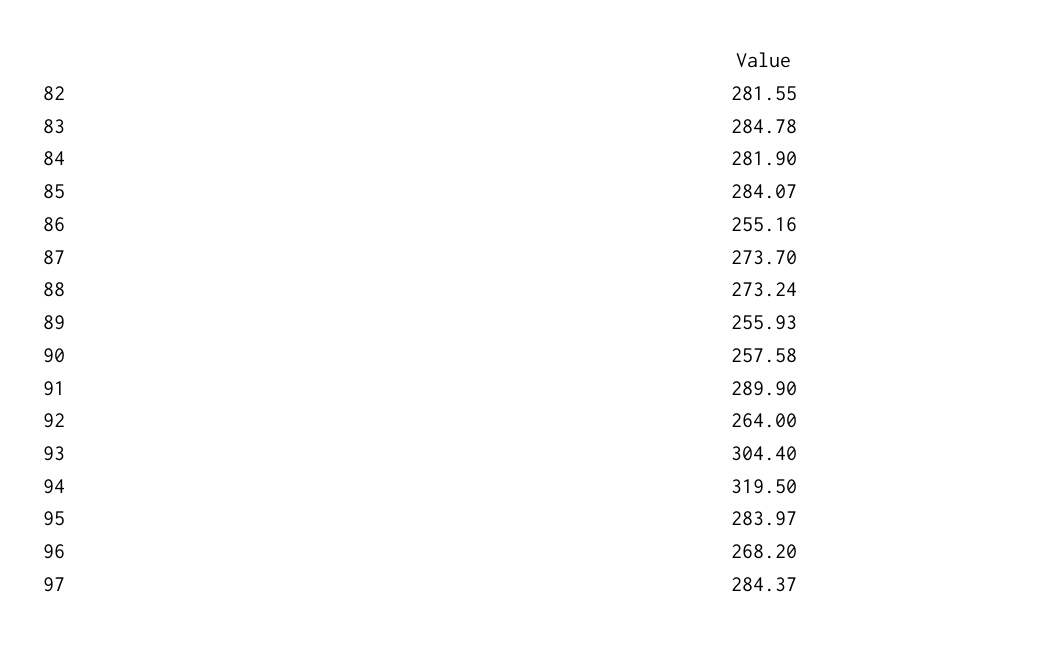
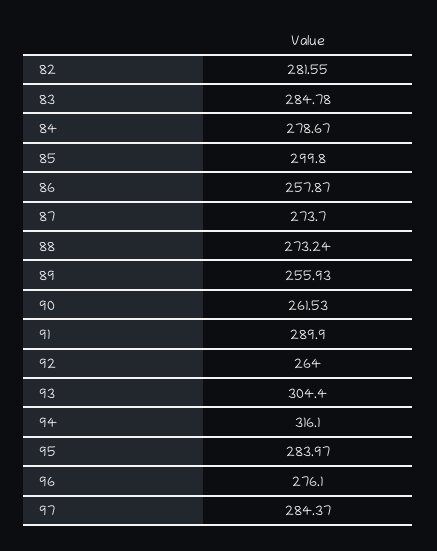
84: 281.9 -> 278.67
85: 284.07 -> 299.8
86: 255.16 -> 257.87
90: 257.58 -> 261.53
94: 319.5 -> 316.1
96: 268.2 -> 276.1

